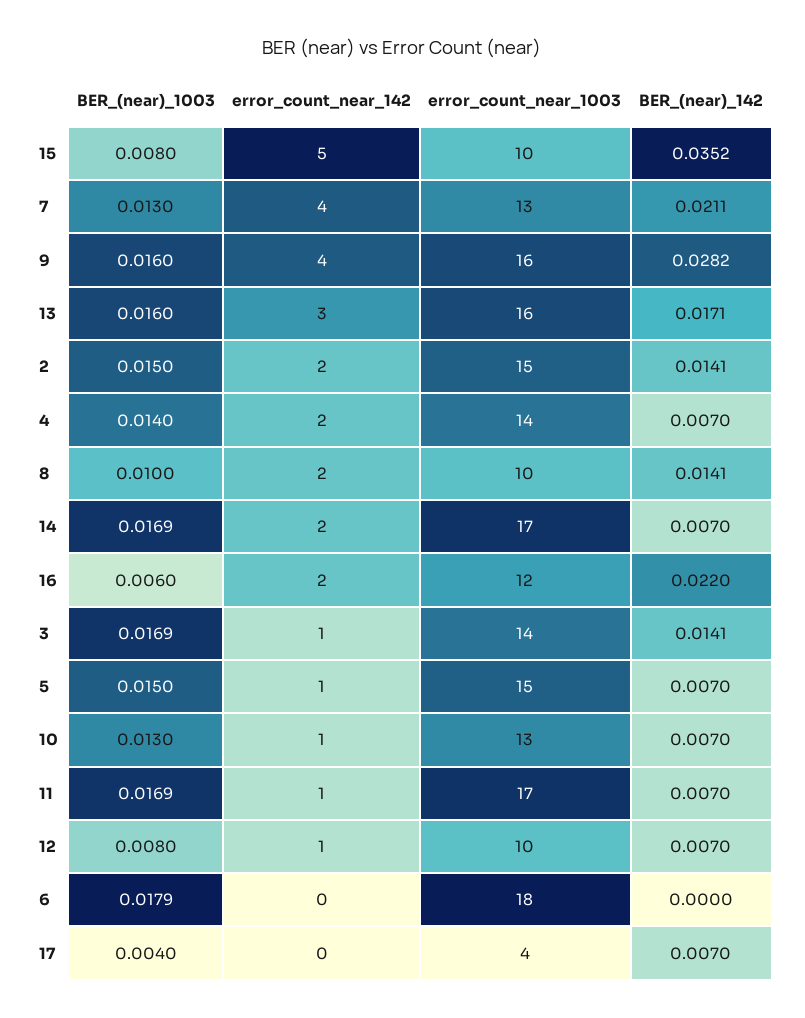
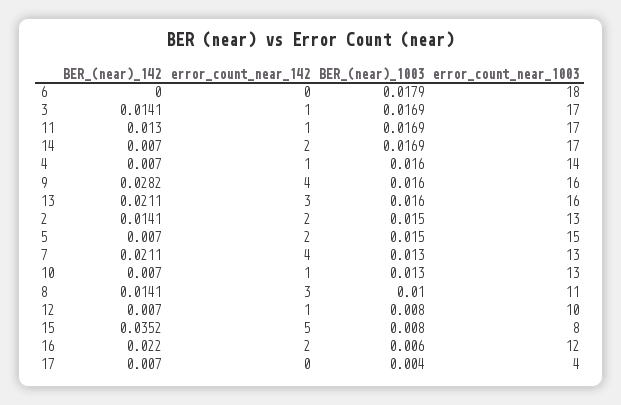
error_count_near_1003, 15: 10 -> 8
BER_(near)_142, 13: 0.0171 -> 0.0211
error_count_near_1003, 2: 15 -> 13
BER_(near)_1003, 4: 0.014 -> 0.016
error_count_near_142, 4: 2 -> 1
error_count_near_142, 8: 2 -> 3
error_count_near_1003, 8: 10 -> 11
error_count_near_1003, 3: 14 -> 17
error_count_near_142, 5: 1 -> 2
BER_(near)_142, 11: 0.007 -> 0.013

